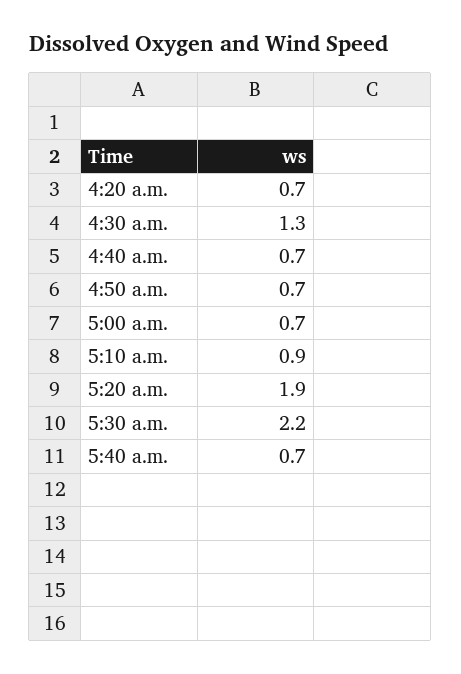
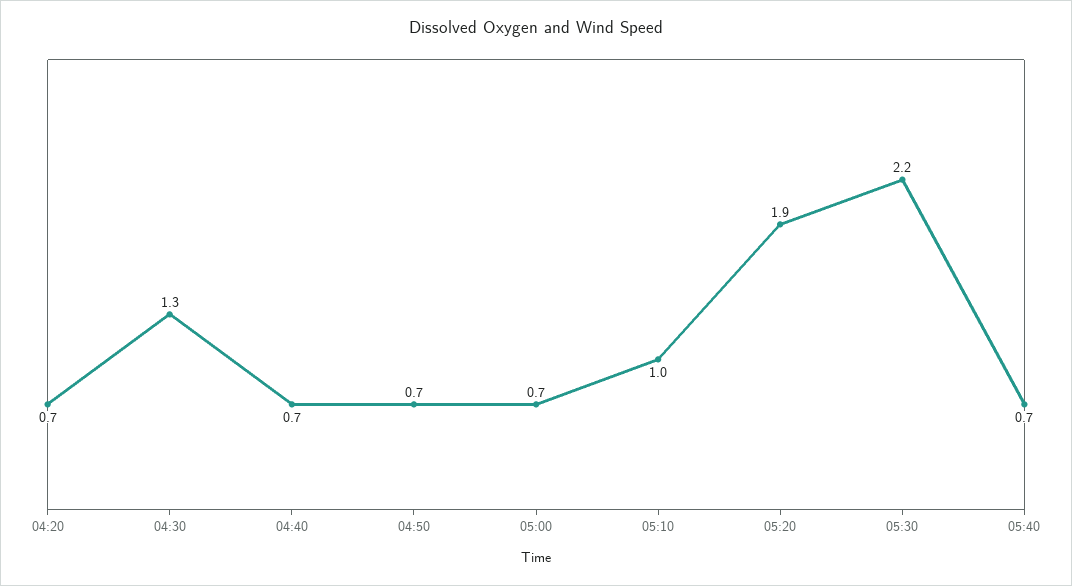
5:10 a.m.: 0.9 -> 1

